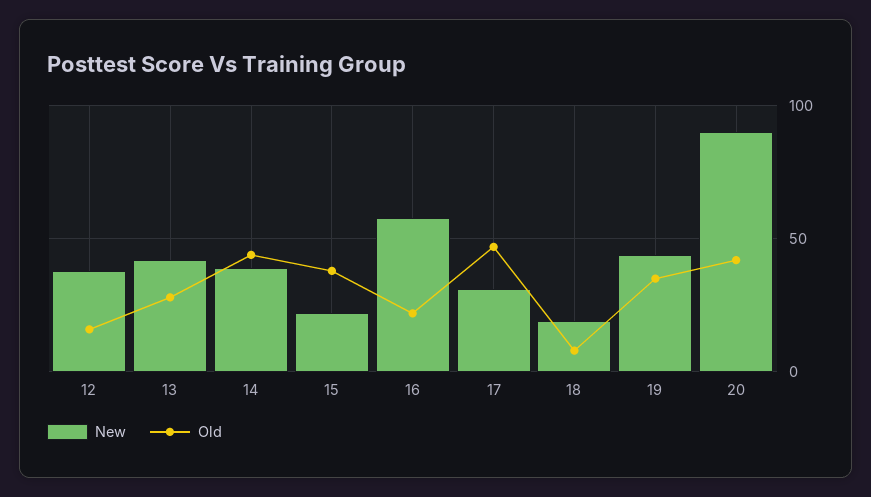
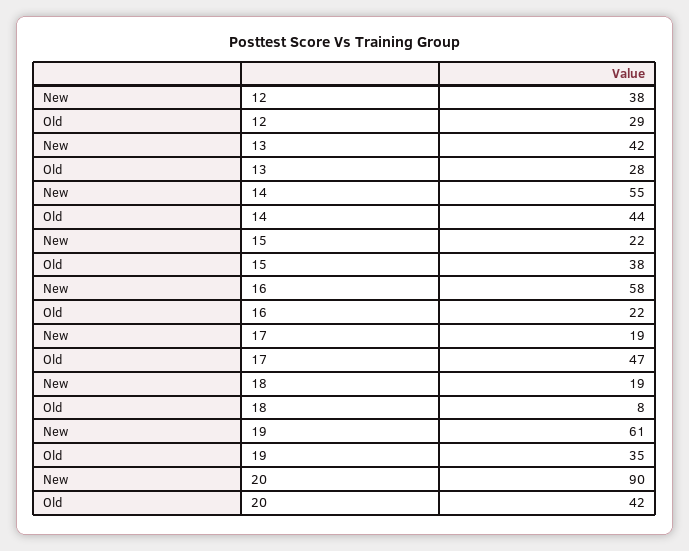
Old, 12: 15 -> 29
New, 14: 40 -> 55
New, 17: 30 -> 19
New, 19: 45 -> 61

